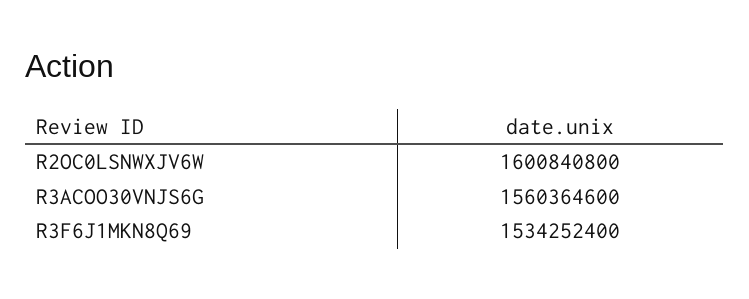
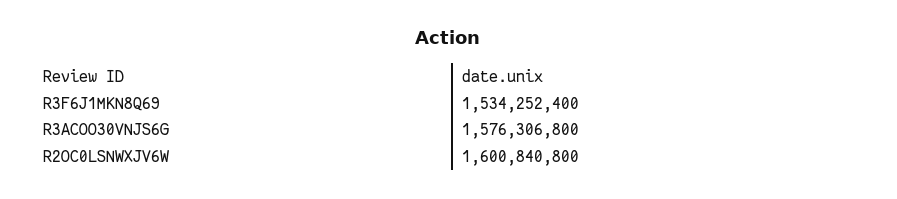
R3ACOO30VNJS6G: 1560364600 -> 1576306800

